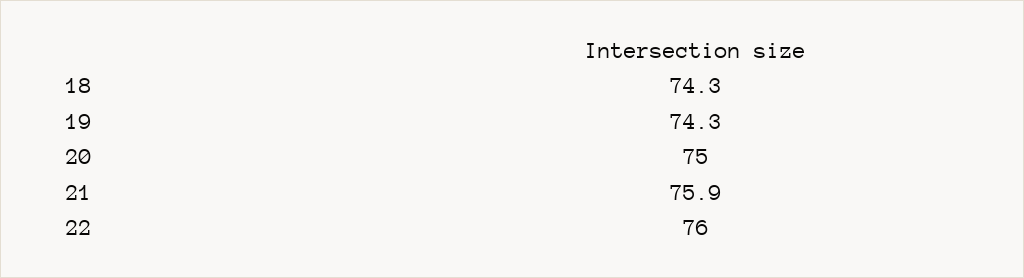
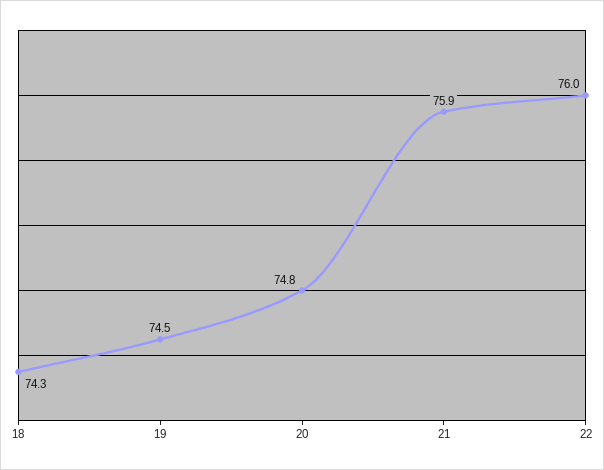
19: 74.3 -> 74.5
20: 75 -> 74.8

